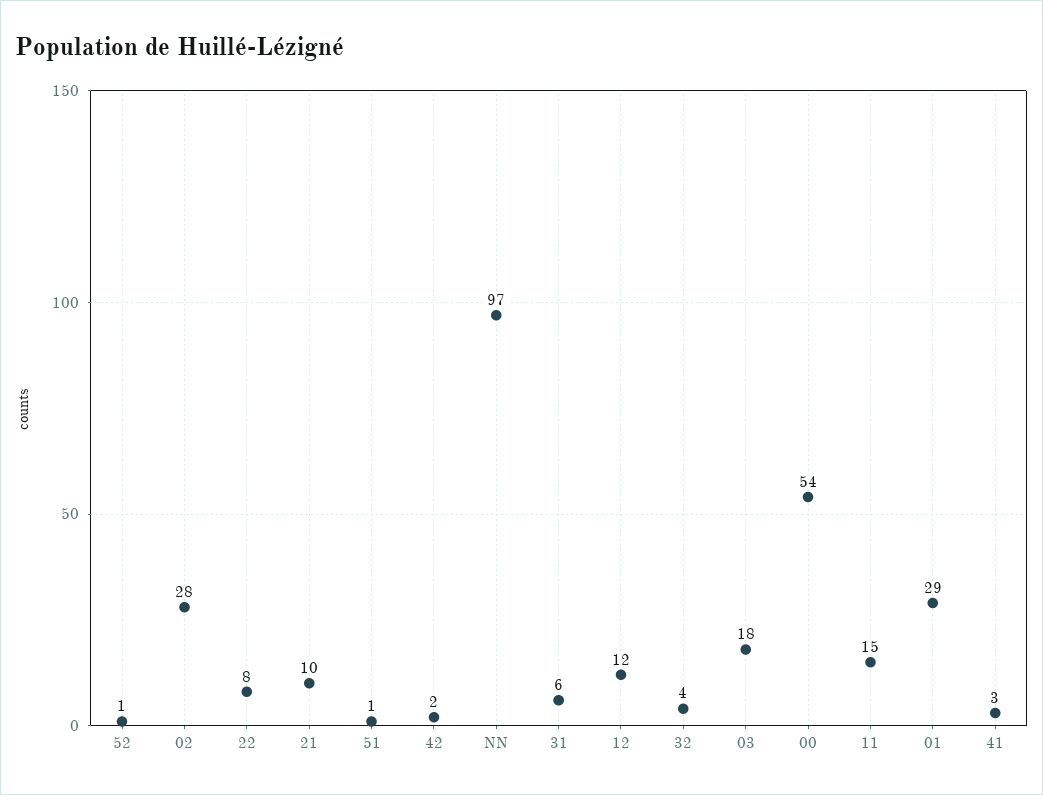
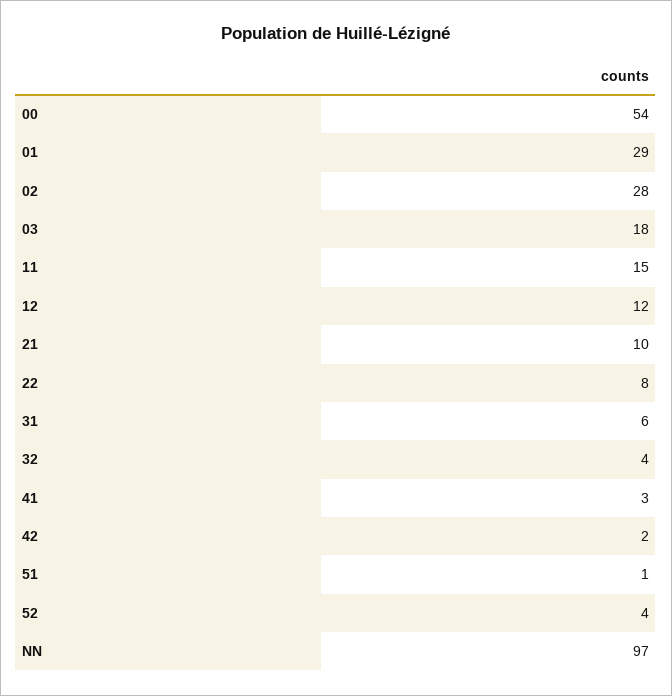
52: 1 -> 4

